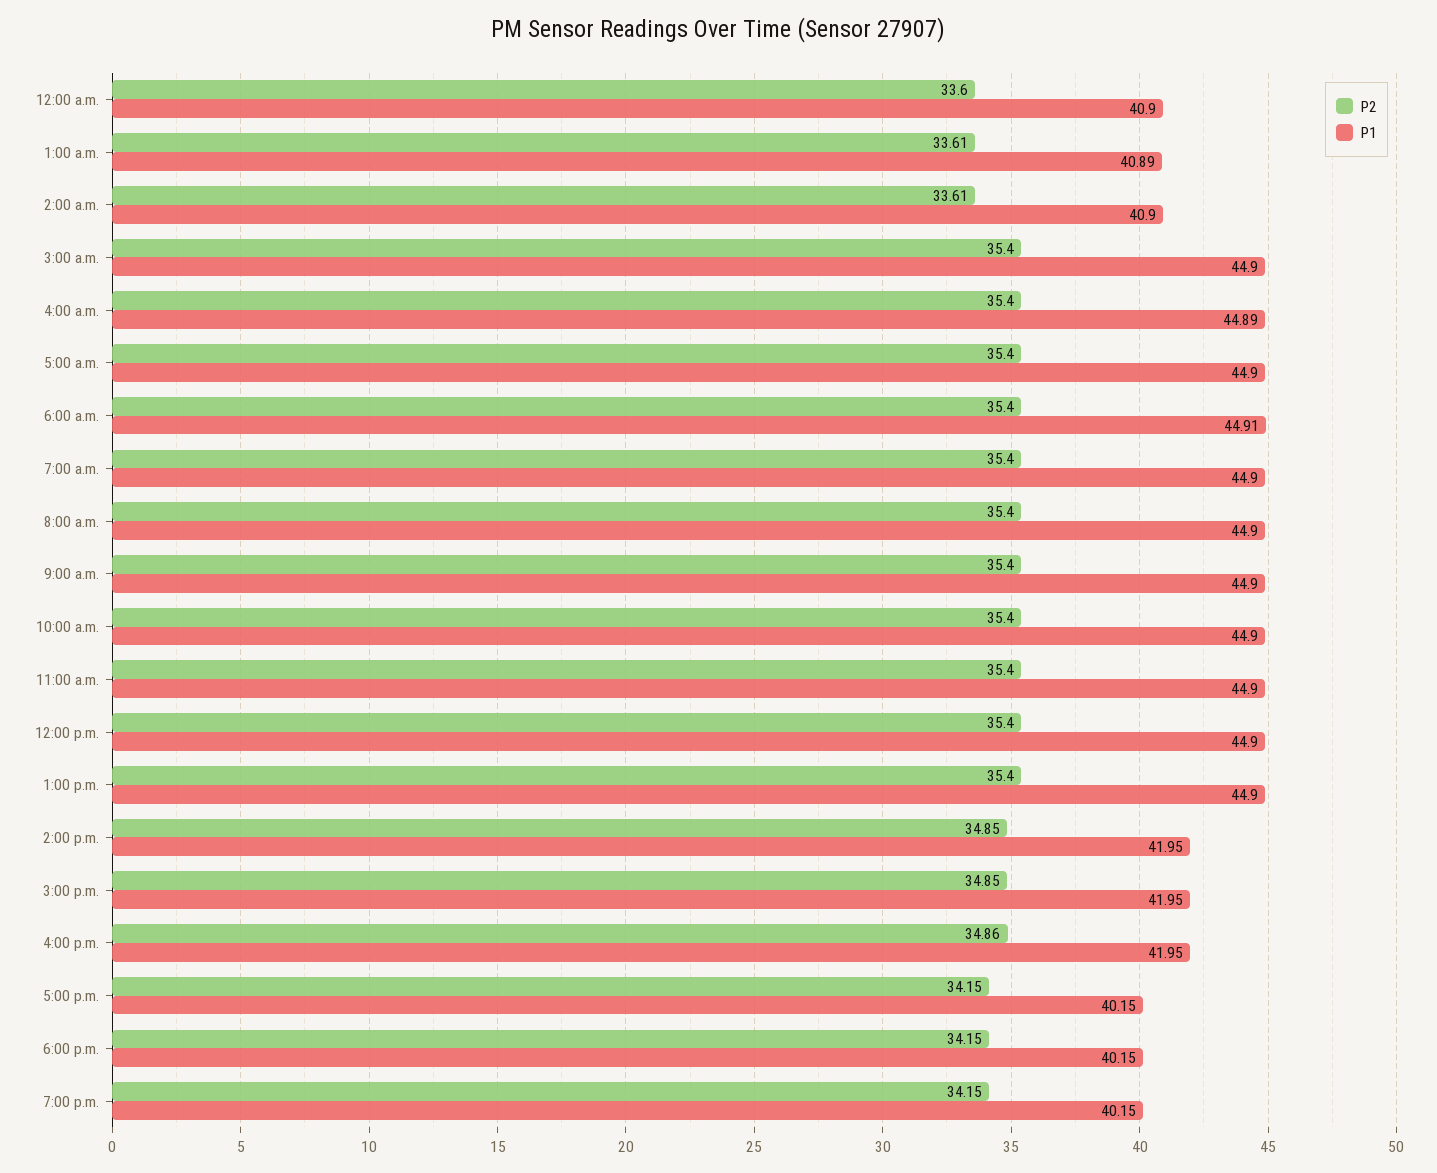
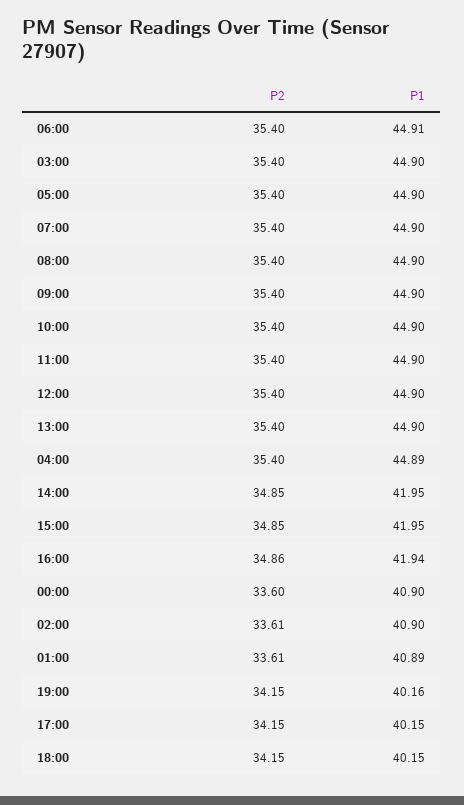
P1, 4:00 p.m.: 41.95 -> 41.94
P1, 7:00 p.m.: 40.15 -> 40.16

